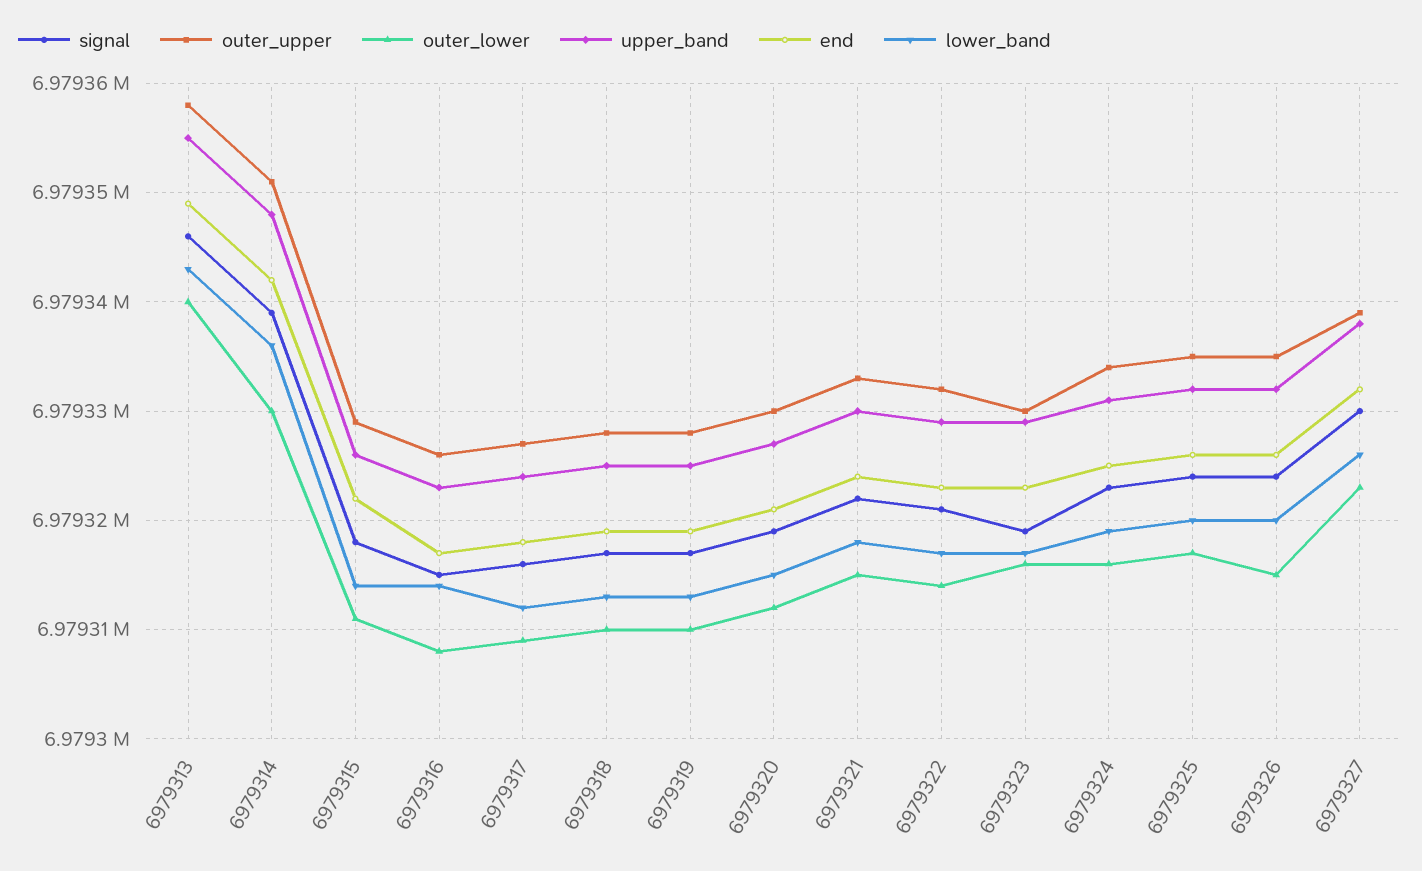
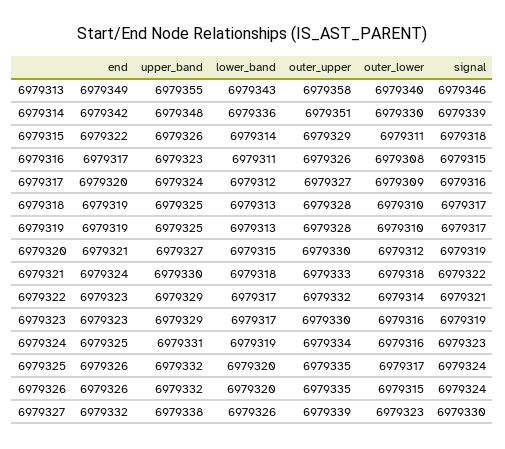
lower_band, 6979316: 6979314 -> 6979311
end, 6979317: 6979318 -> 6979320
outer_lower, 6979321: 6979315 -> 6979318

